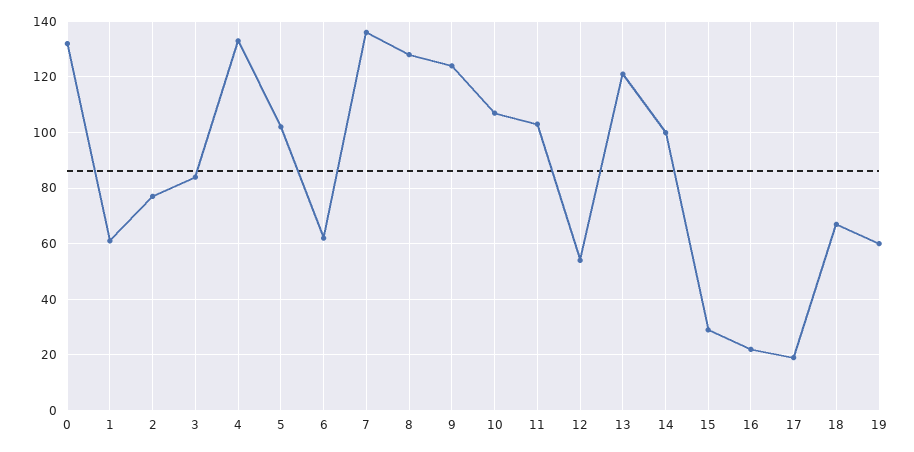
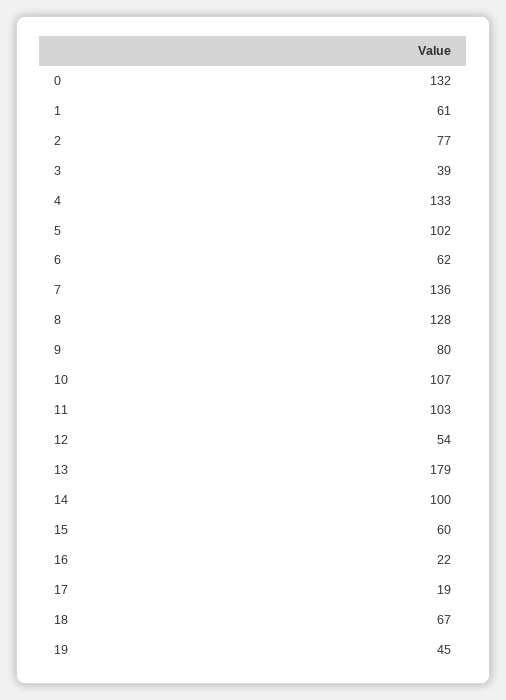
3: 85 -> 39
9: 125 -> 80
13: 120 -> 179
15: 30 -> 60
19: 60 -> 45

